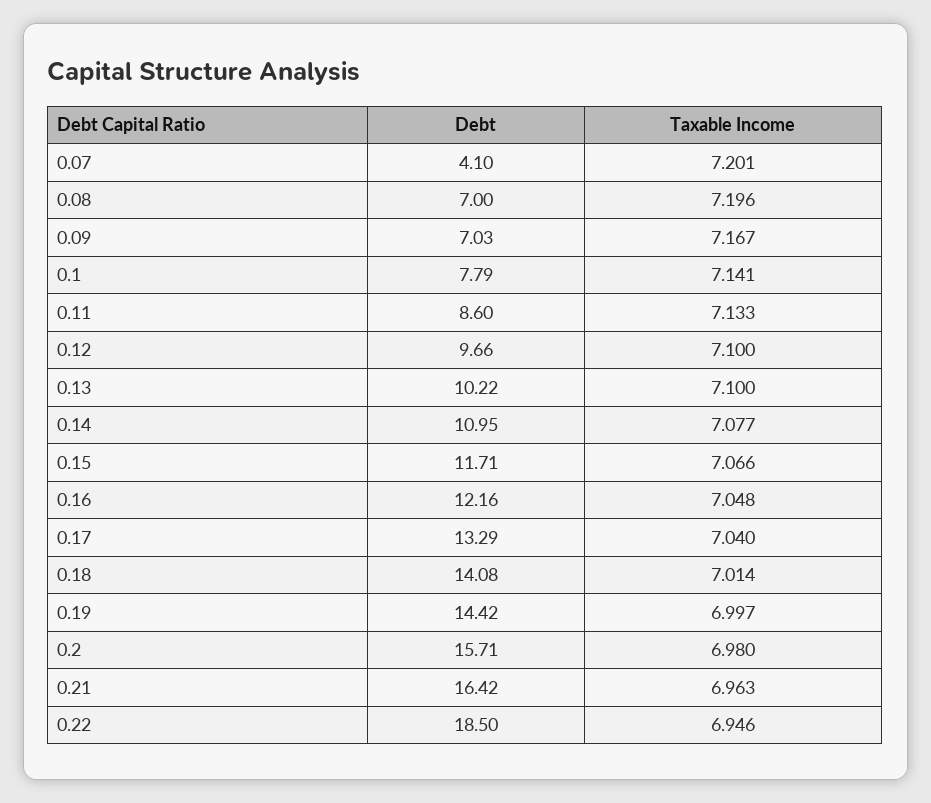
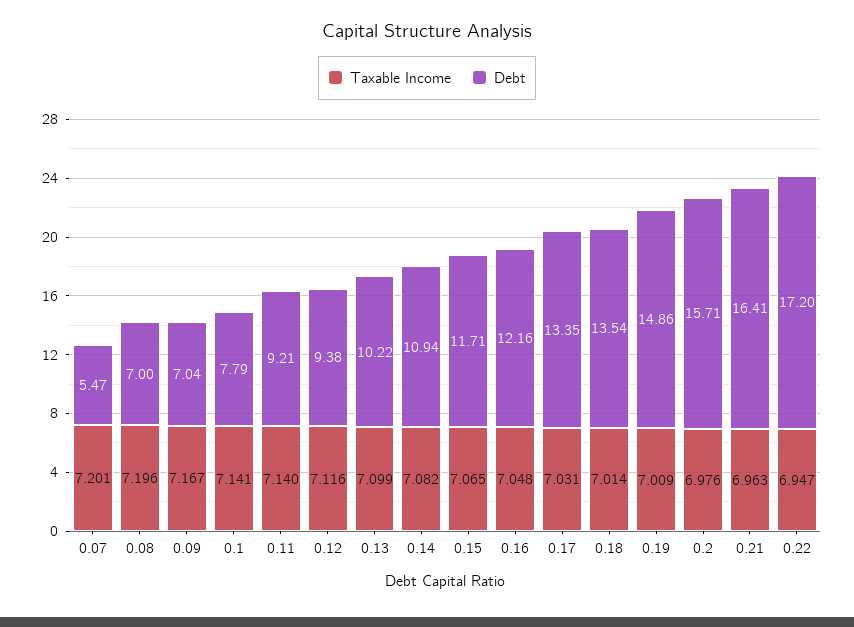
Debt, 0.07: 4.1 -> 5.47
Debt, 0.09: 7.03 -> 7.04
Debt, 0.11: 8.6 -> 9.21
Taxable Income, 0.11: 7.133 -> 7.14
Debt, 0.12: 9.66 -> 9.38
Taxable Income, 0.12: 7.1 -> 7.116
Taxable Income, 0.13: 7.1 -> 7.099
Debt, 0.14: 10.95 -> 10.94
Taxable Income, 0.14: 7.077 -> 7.082
Taxable Income, 0.15: 7.066 -> 7.065
Debt, 0.17: 13.29 -> 13.35
Taxable Income, 0.17: 7.04 -> 7.031
Debt, 0.18: 14.08 -> 13.54
Debt, 0.19: 14.42 -> 14.86
Taxable Income, 0.19: 6.997 -> 7.009
Taxable Income, 0.2: 6.98 -> 6.976
Debt, 0.21: 16.42 -> 16.41
Debt, 0.22: 18.5 -> 17.2
Taxable Income, 0.22: 6.946 -> 6.947

